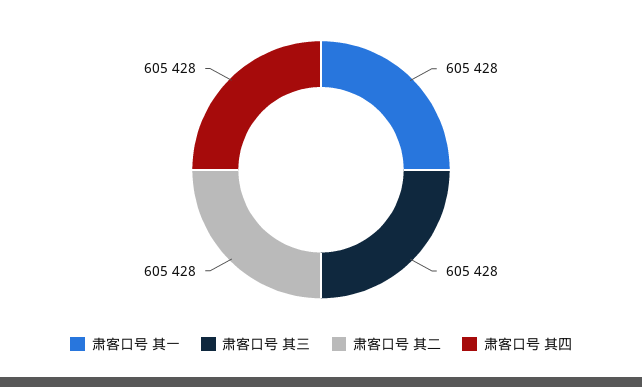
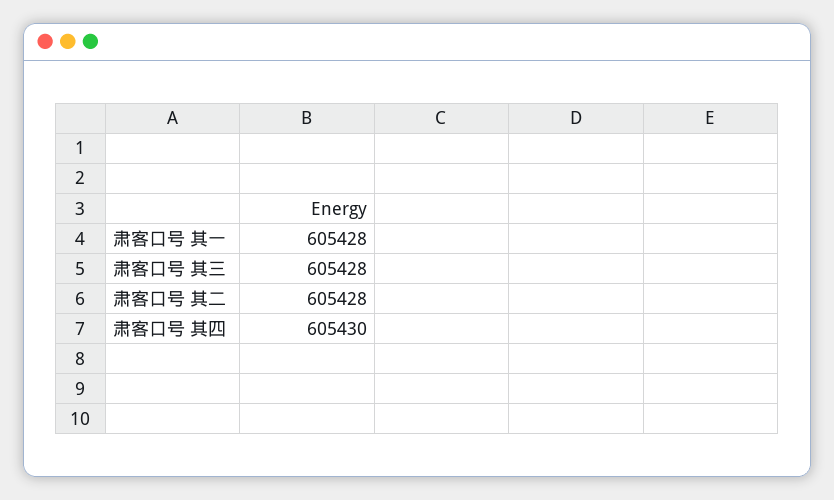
肃客口号 其四: 605428 -> 605430

